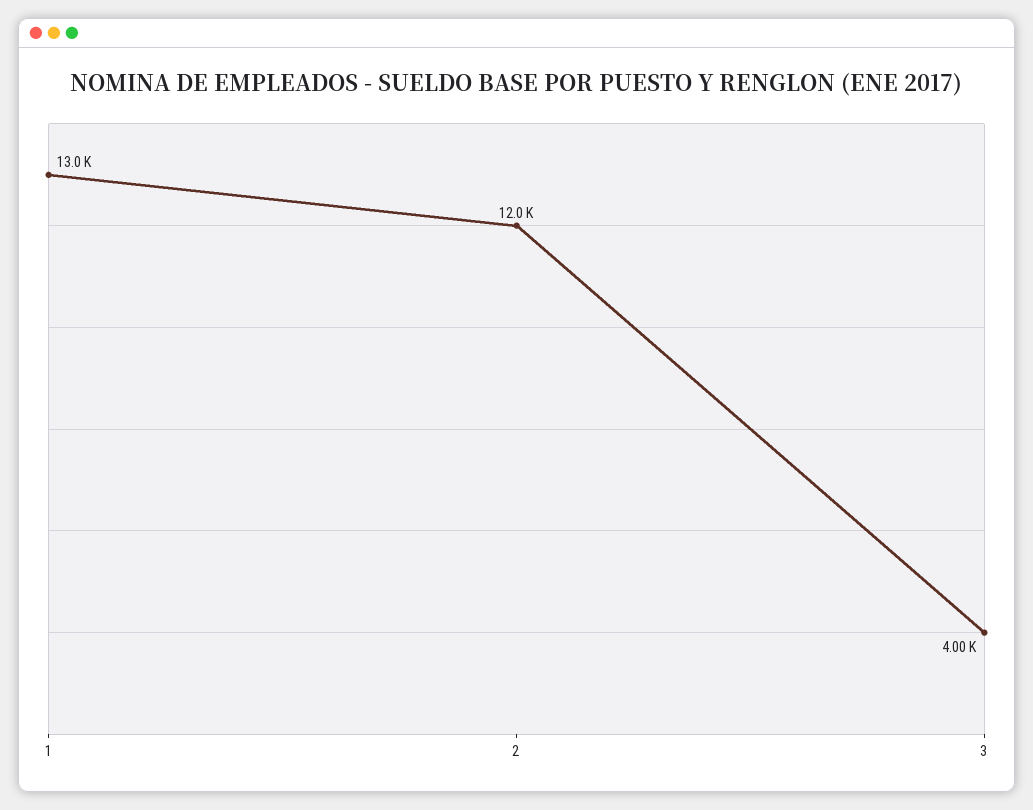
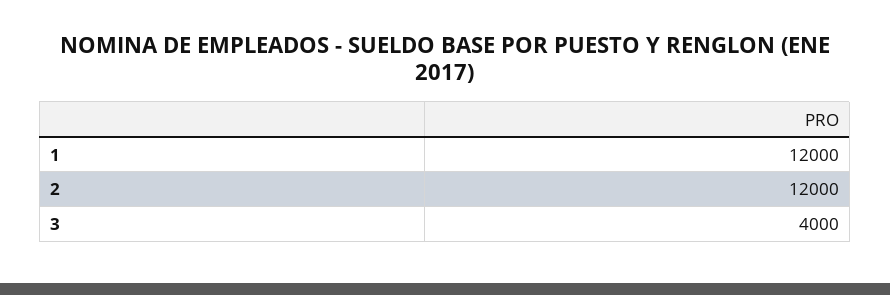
1: 13000 -> 12000

